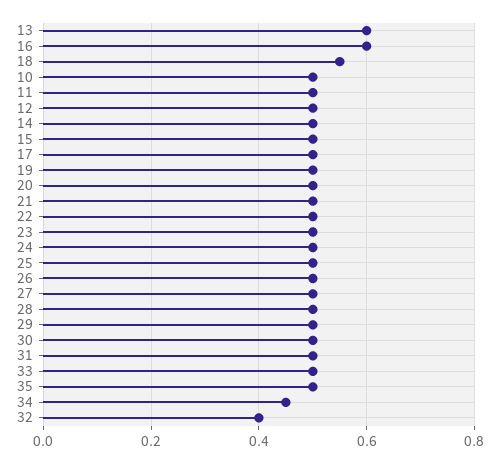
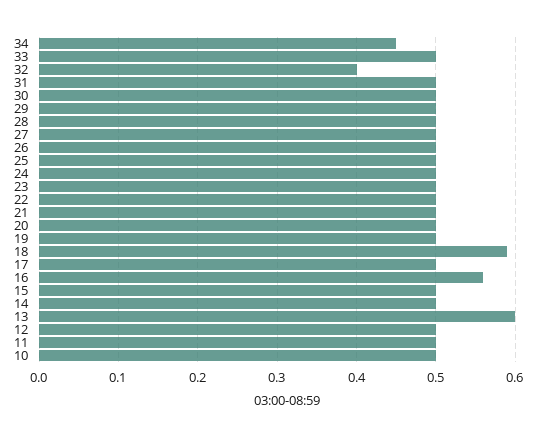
16: 0.6 -> 0.56
18: 0.55 -> 0.59
35: 0.5 -> none

